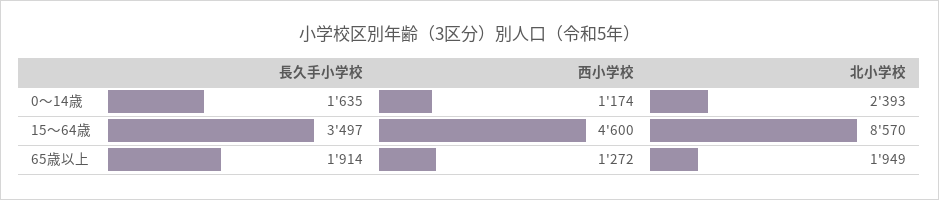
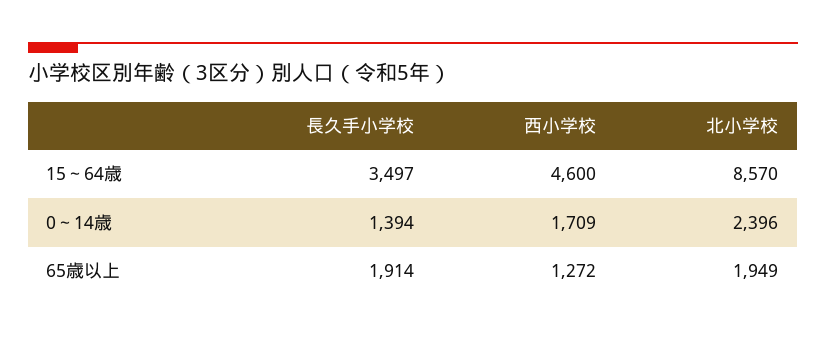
長久手小学校, 0～14歳: 1635 -> 1394
西小学校, 0～14歳: 1174 -> 1709
北小学校, 0～14歳: 2393 -> 2396

